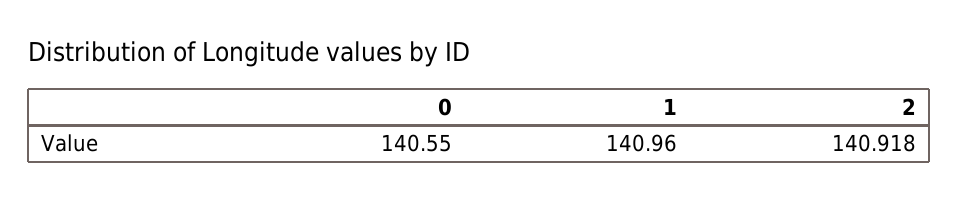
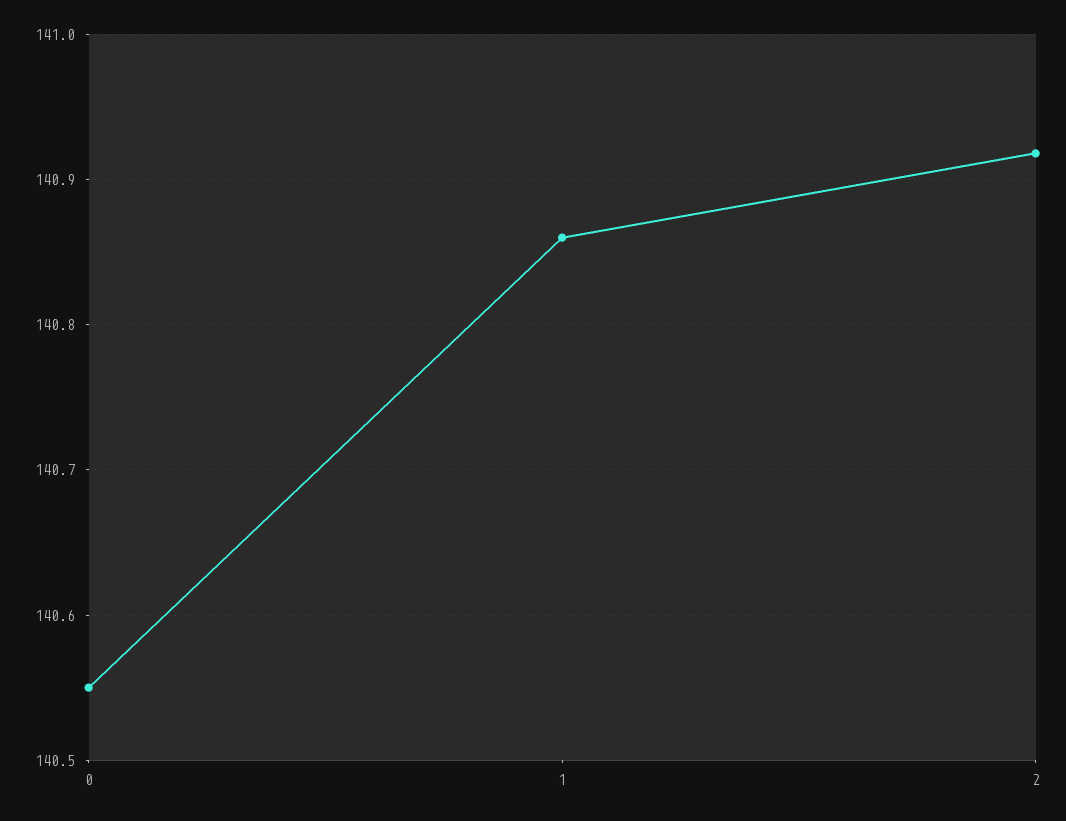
1: 140.96 -> 140.86

